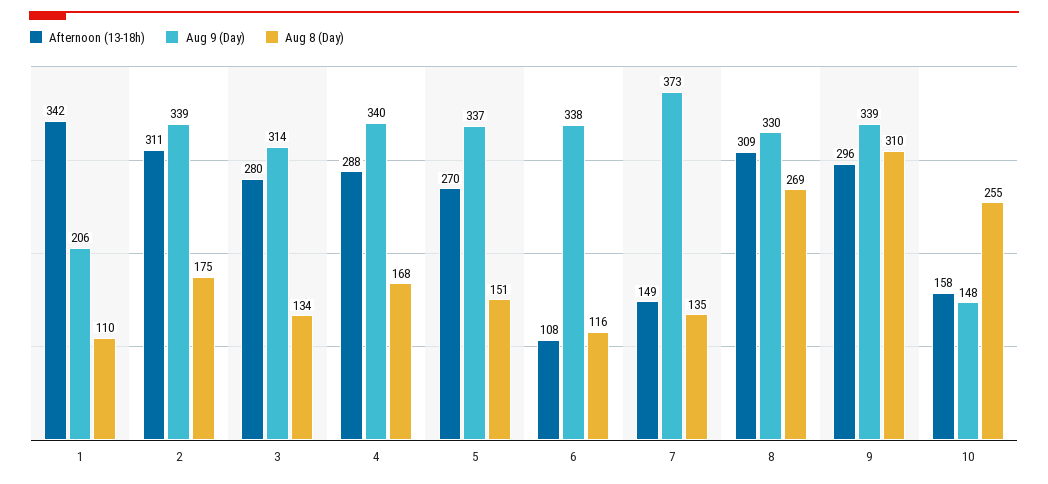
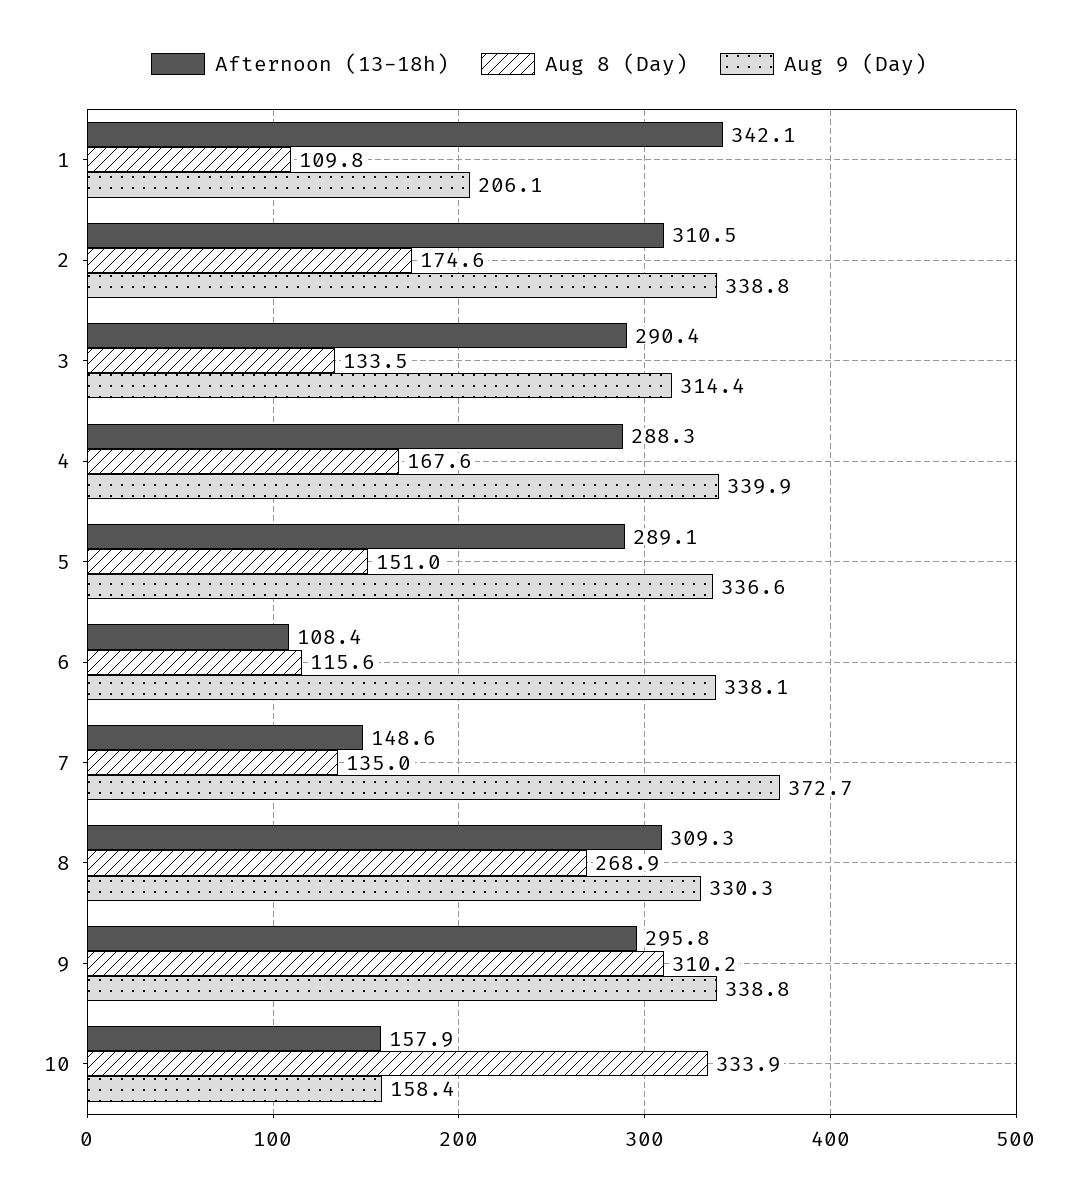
Afternoon (13-18h), 3: 280 -> 290.4
Afternoon (13-18h), 5: 270 -> 289.1
Aug 9 (Day), 10: 148 -> 158.4
Aug 8 (Day), 10: 255 -> 333.9

